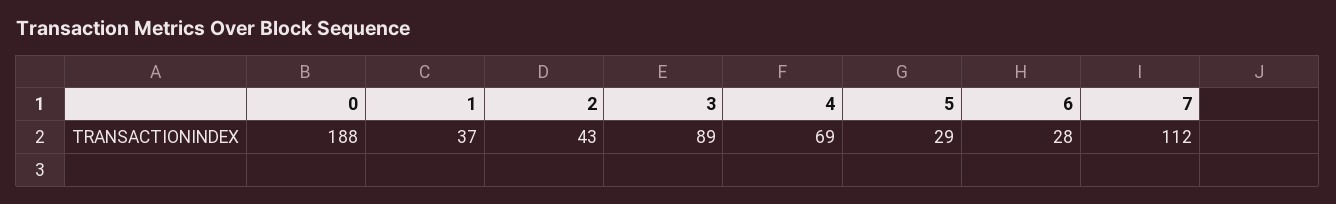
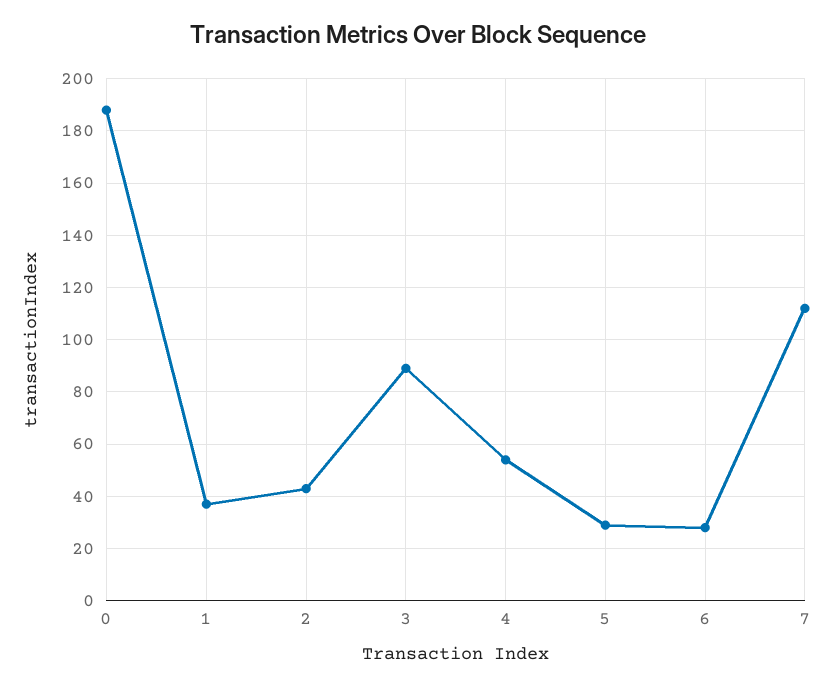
4: 69 -> 55

